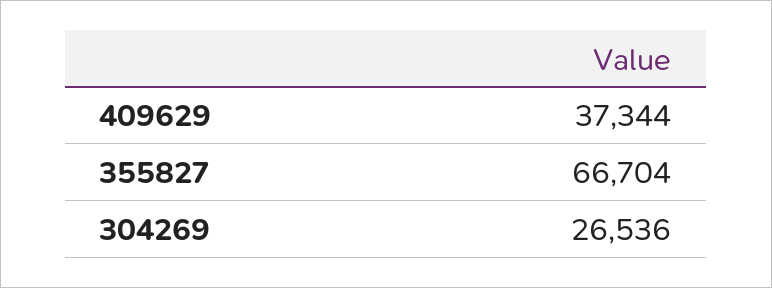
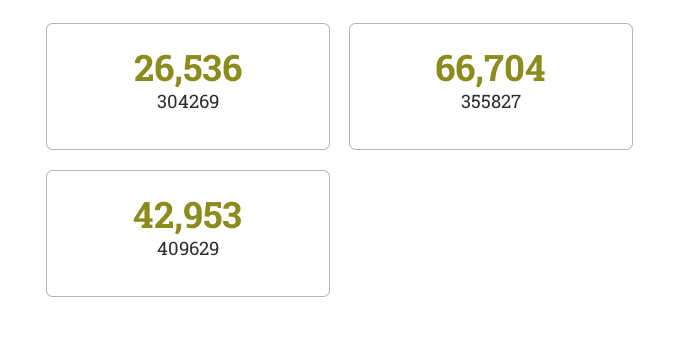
409629: 37344 -> 42953

